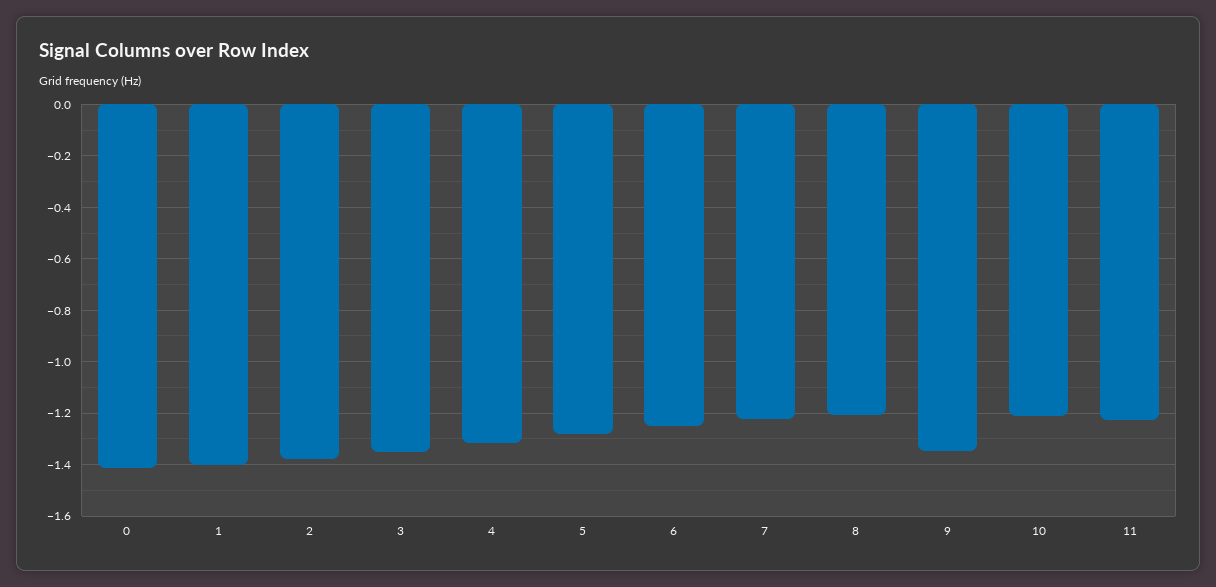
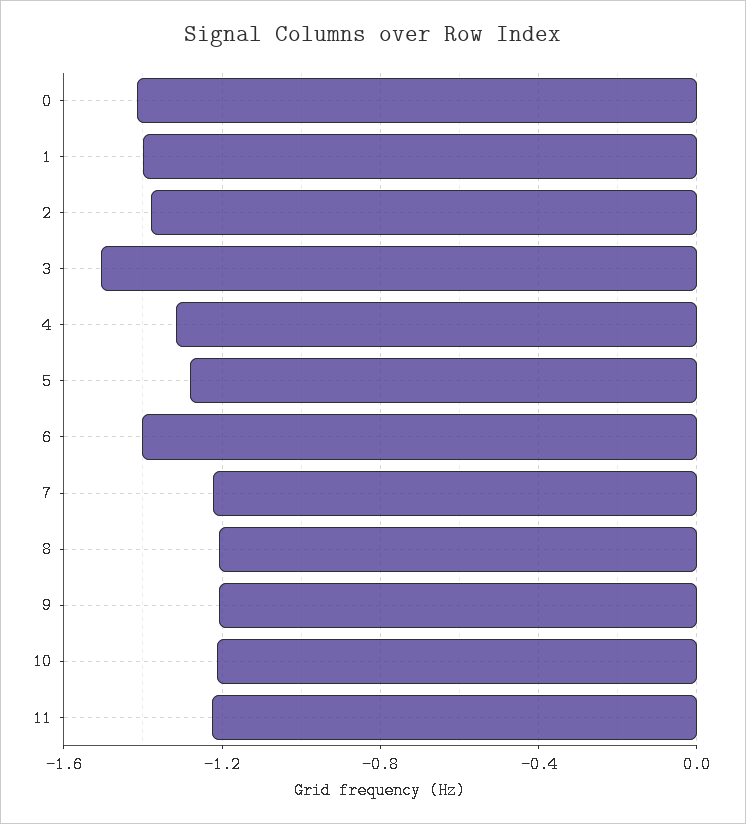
3: -1.35 -> -1.5
6: -1.25 -> -1.4
9: -1.35 -> -1.2

